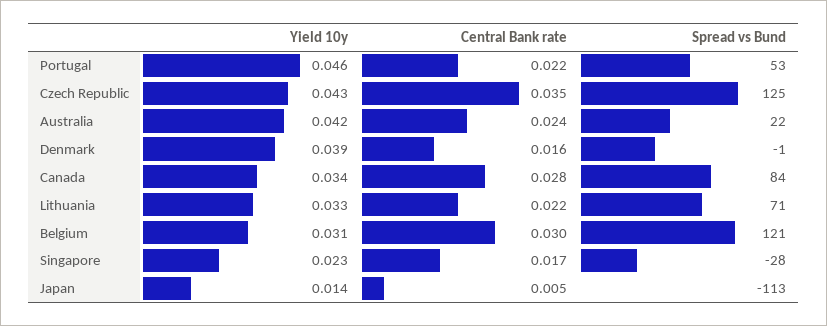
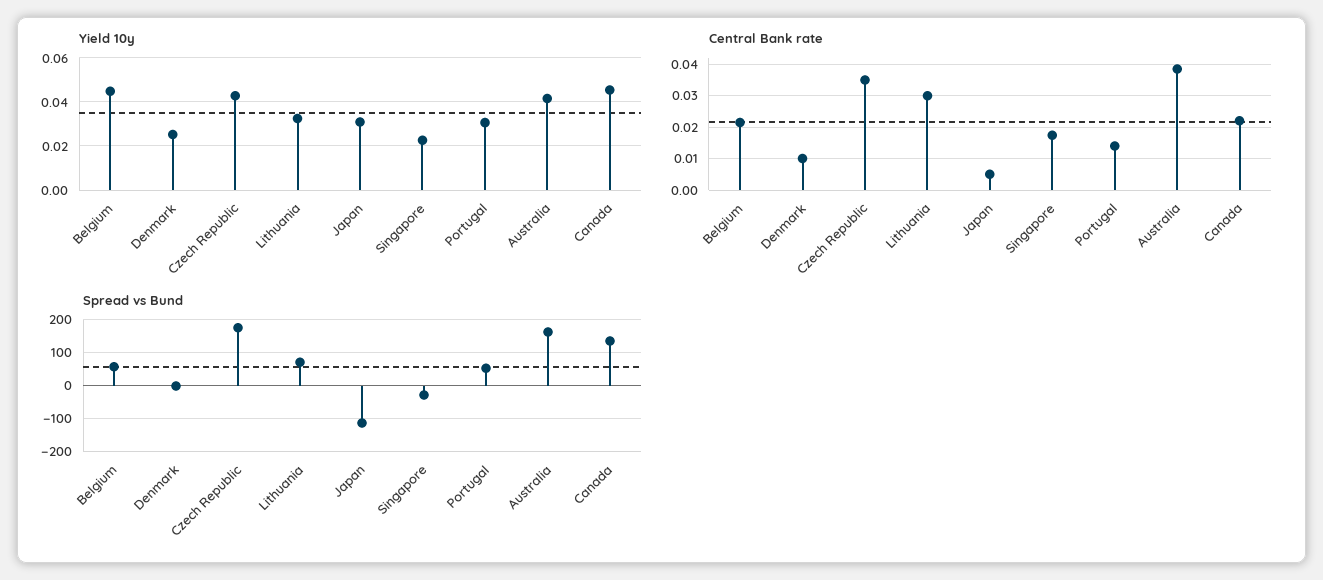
Yield 10y, Portugal: 0.046 -> 0.03
Central Bank rate, Portugal: 0.022 -> 0.014
Spread vs Bund, Czech Republic: 125 -> 180
Central Bank rate, Australia: 0.024 -> 0.038
Spread vs Bund, Australia: 22 -> 160
Yield 10y, Denmark: 0.039 -> 0.025
Central Bank rate, Denmark: 0.016 -> 0.01
Yield 10y, Canada: 0.034 -> 0.045
Central Bank rate, Canada: 0.028 -> 0.022
Spread vs Bund, Canada: 84 -> 140
Central Bank rate, Lithuania: 0.022 -> 0.03
Yield 10y, Belgium: 0.031 -> 0.045
Central Bank rate, Belgium: 0.03 -> 0.022
Spread vs Bund, Belgium: 121 -> 60
Yield 10y, Japan: 0.014 -> 0.03

